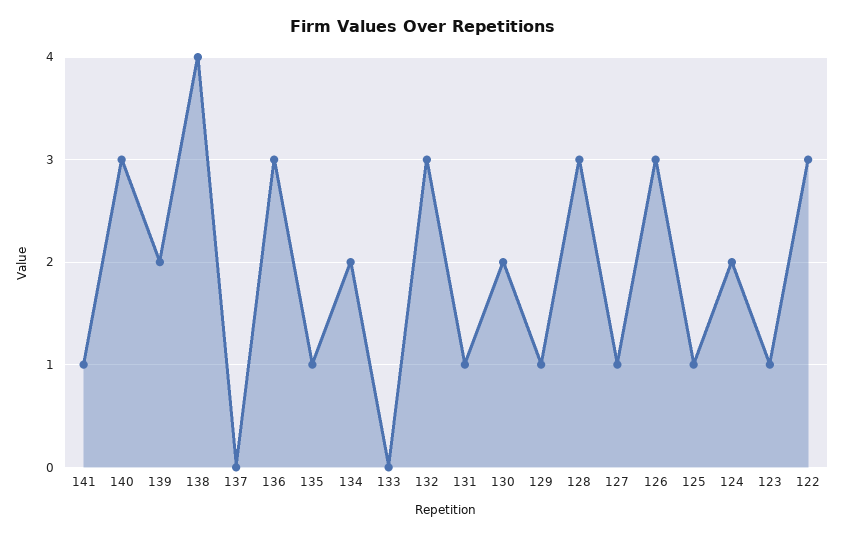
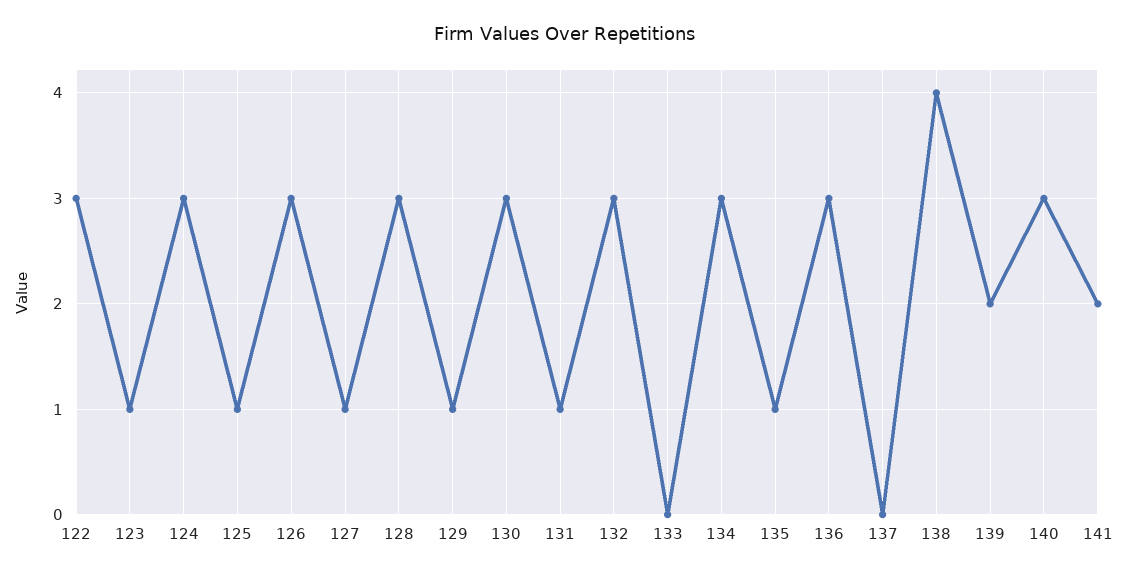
141: 1 -> 2
134: 2 -> 3
130: 2 -> 3
124: 2 -> 3

